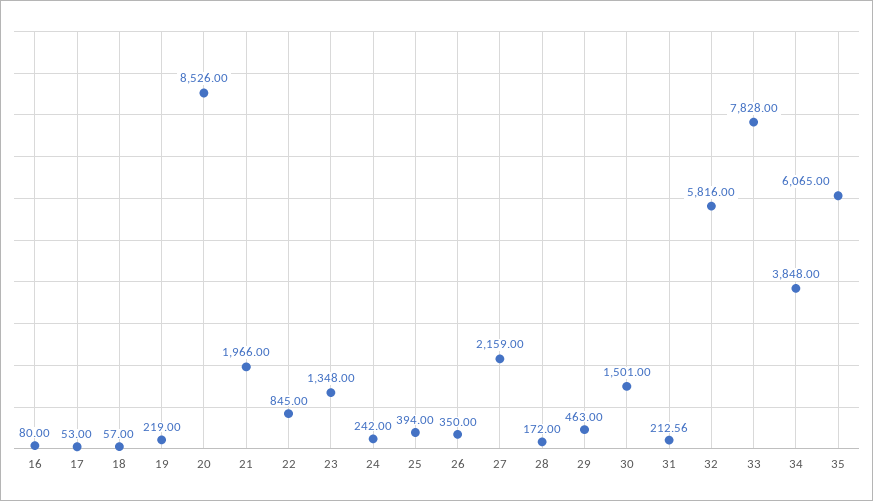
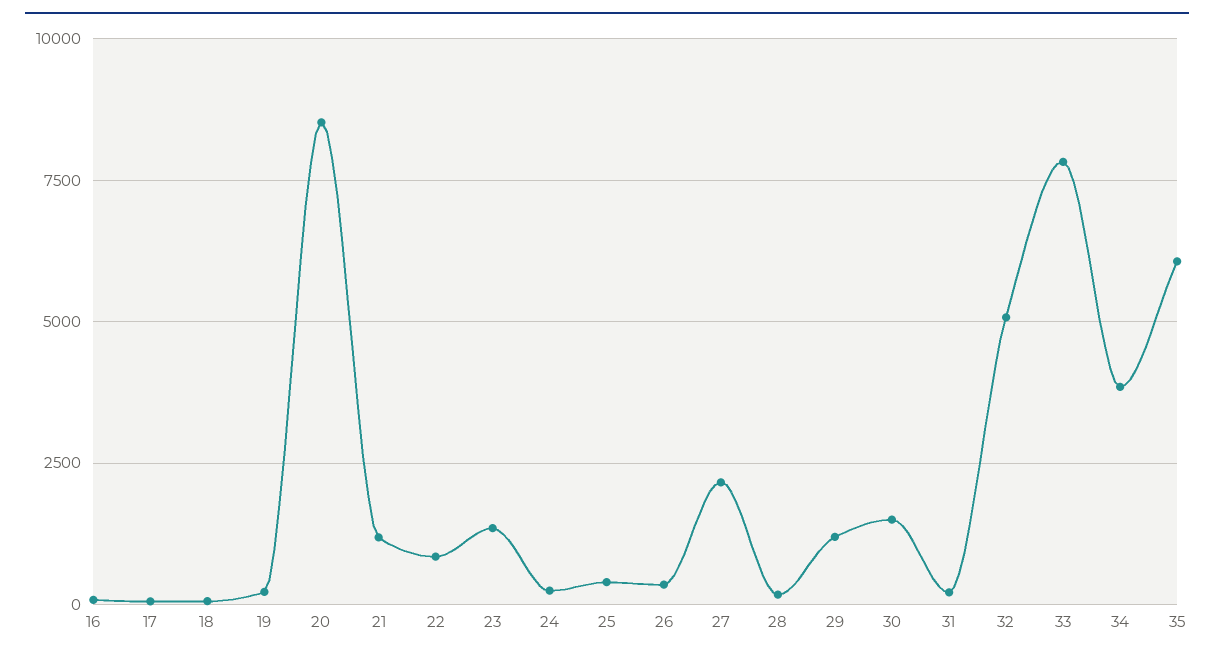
21: 1966 -> 1250
29: 463 -> 1250
32: 5816 -> 5000

